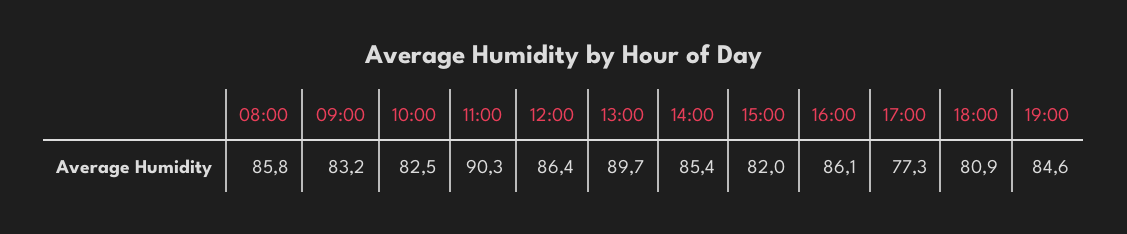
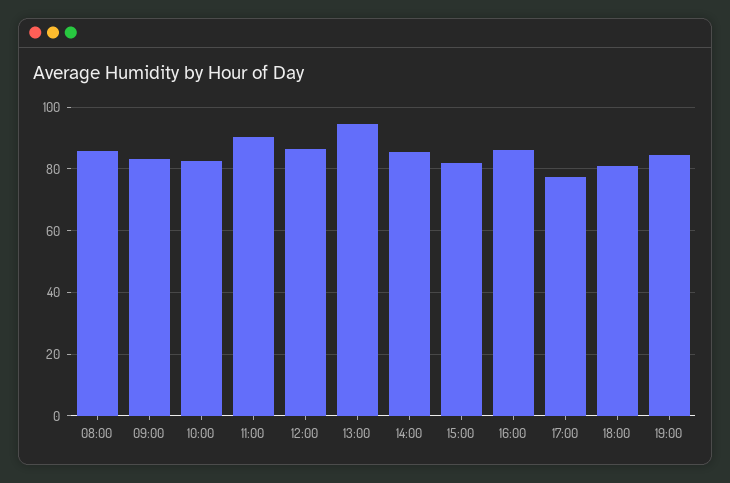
13:00: 89.7 -> 94

